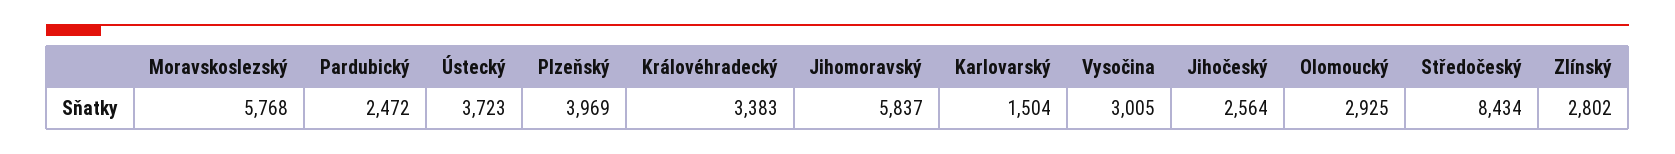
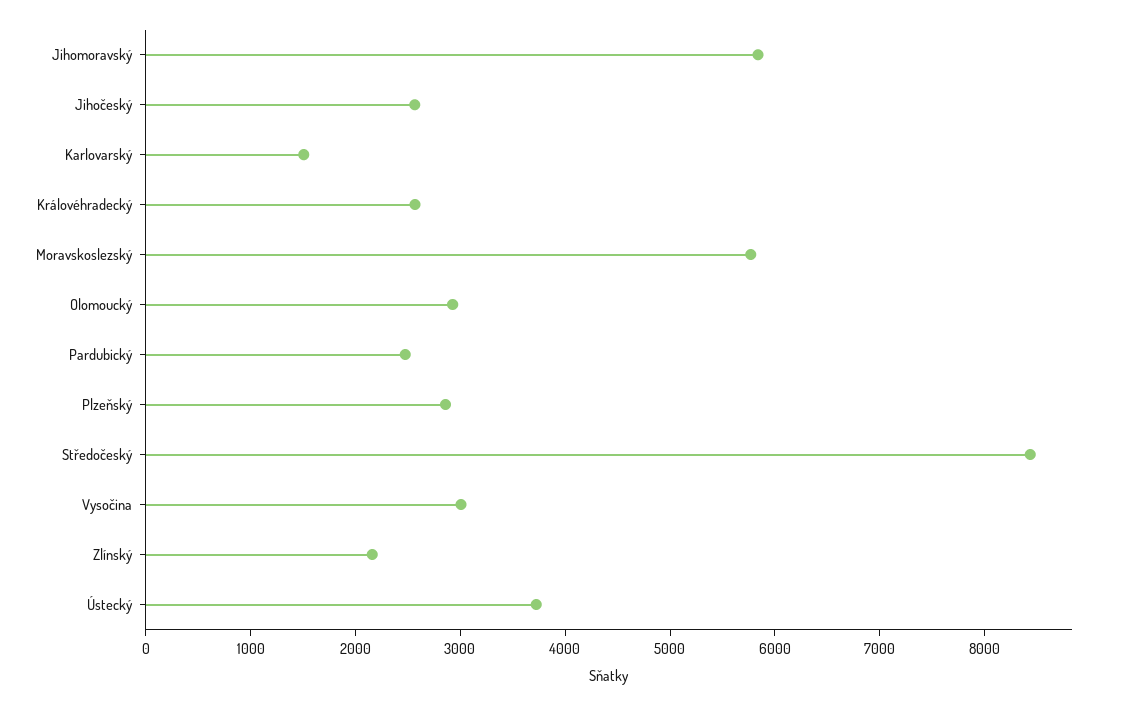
Plzeňský: 3969 -> 2800
Královéhradecký: 3383 -> 2600
Zlínský: 2802 -> 2200

